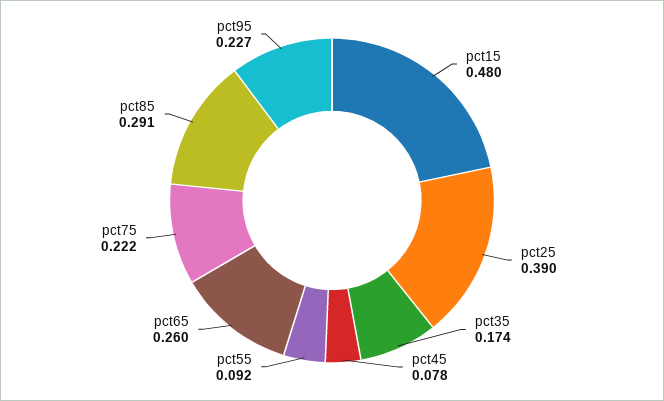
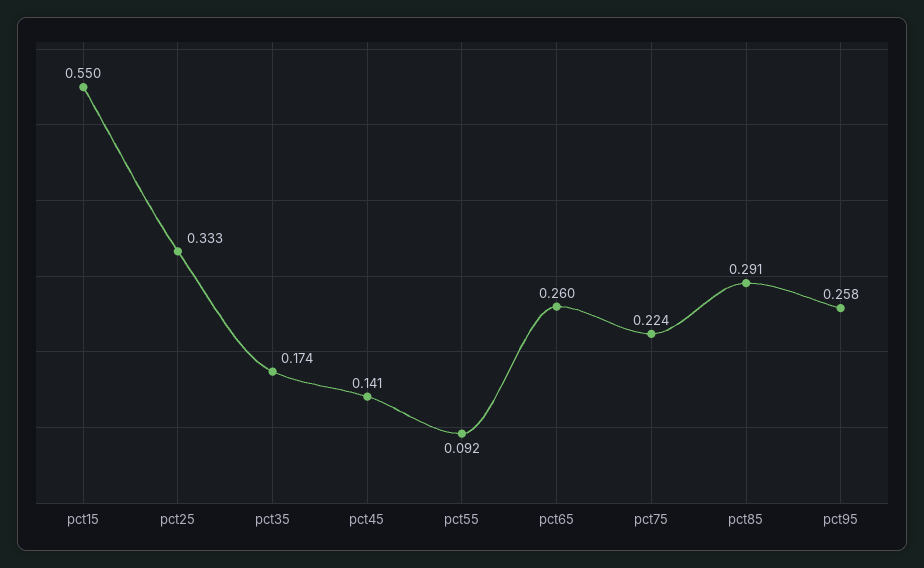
pct15: 0.48 -> 0.55
pct25: 0.39 -> 0.333
pct45: 0.078 -> 0.141
pct75: 0.222 -> 0.224
pct95: 0.227 -> 0.258

